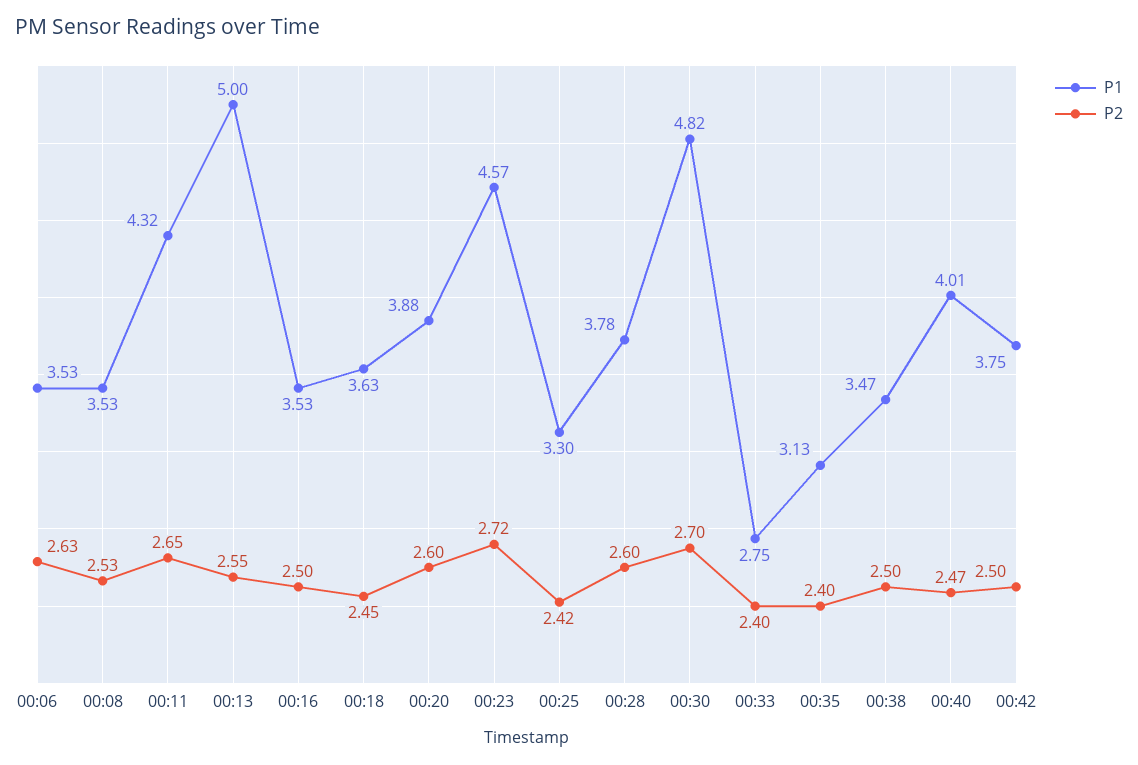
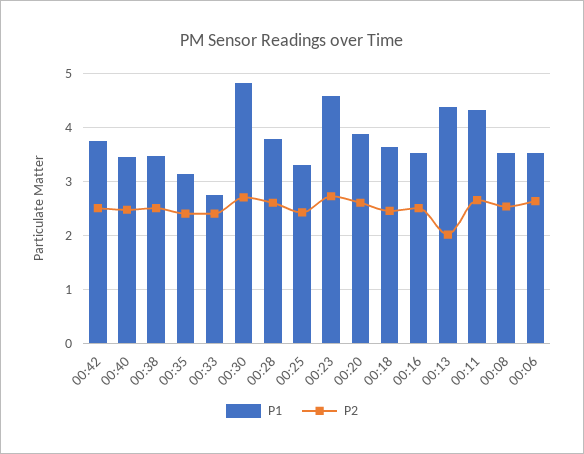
P1, 00:13: 5 -> 4.4
P2, 00:13: 2.55 -> 2
P1, 00:40: 4.01 -> 3.4

